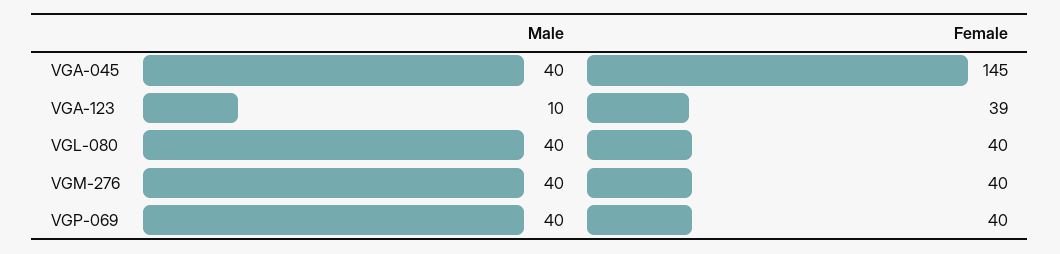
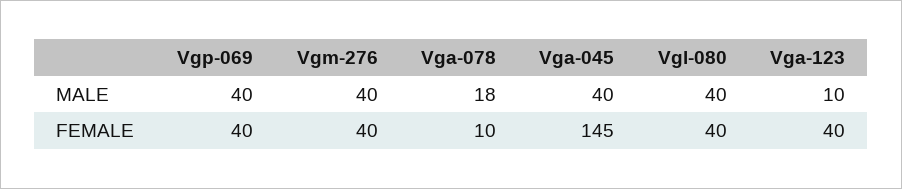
Female, VGA-123: 39 -> 40
Male, Vga-078: none -> 18
Female, Vga-078: none -> 10

